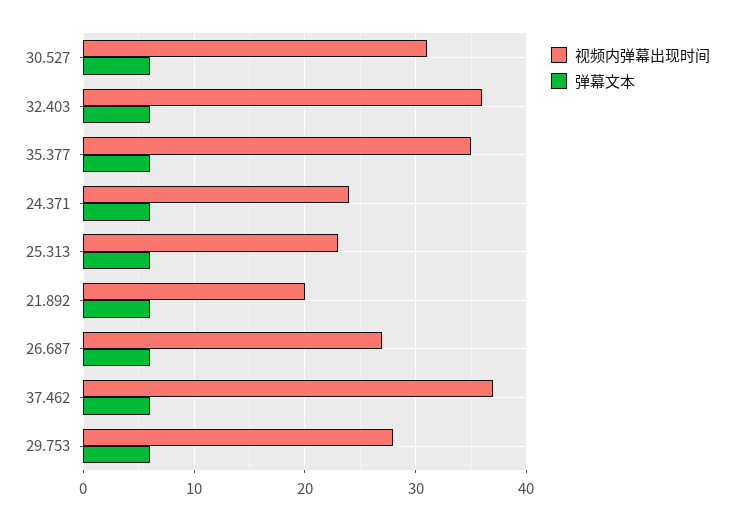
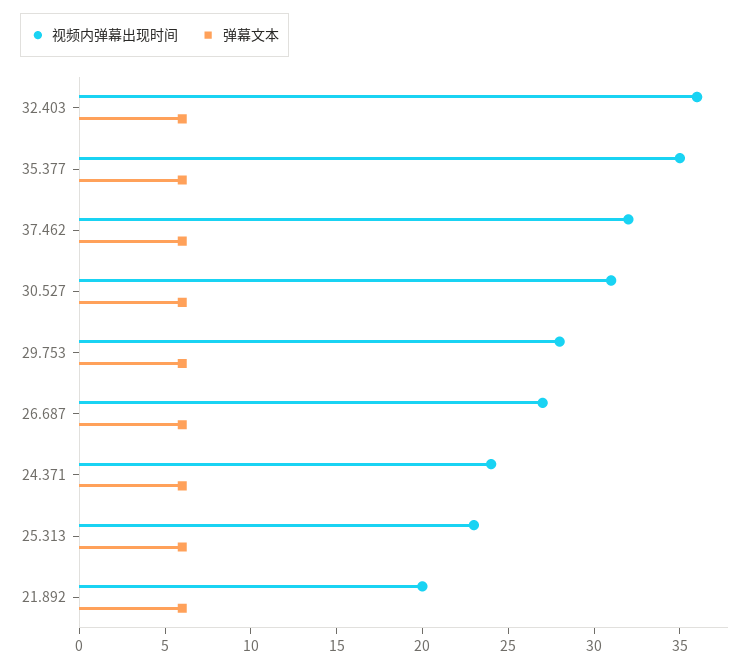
视频内弹幕出现时间, 37.462: 37 -> 32

